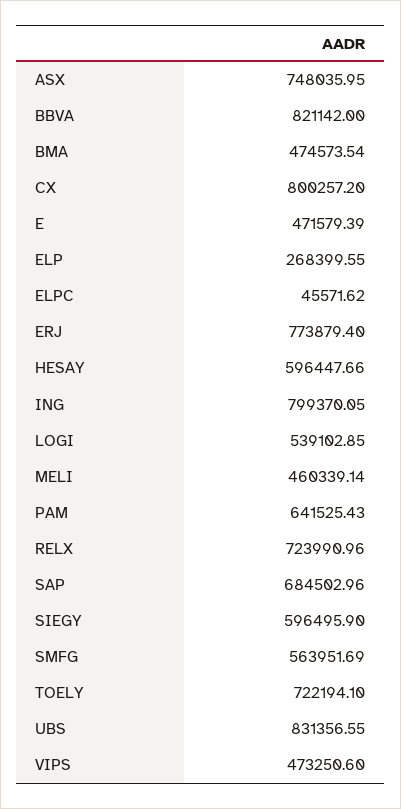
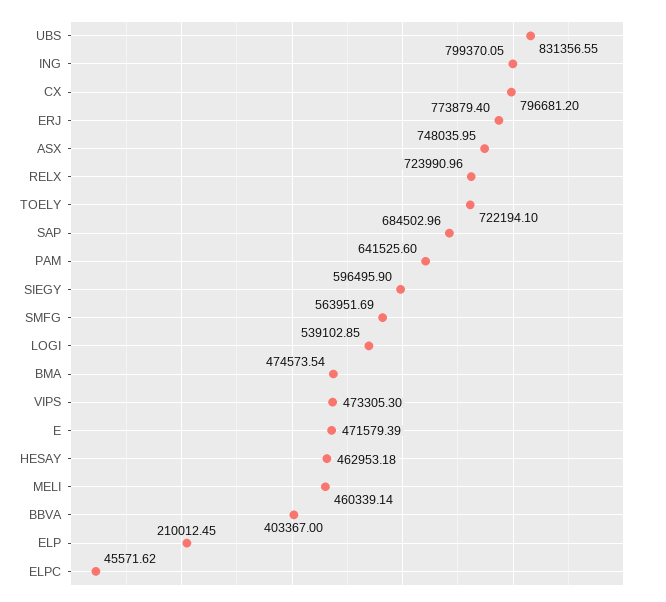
BBVA: 821142 -> 403367
CX: 800257.2 -> 796681.2
ELP: 268399.55 -> 210012.45
HESAY: 596447.66 -> 462953.18
PAM: 641525.43 -> 641525.6
VIPS: 473250.6 -> 473305.3

